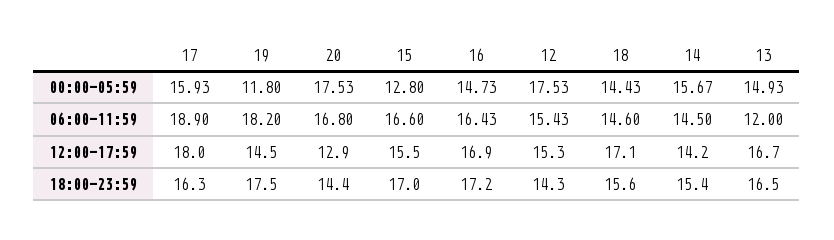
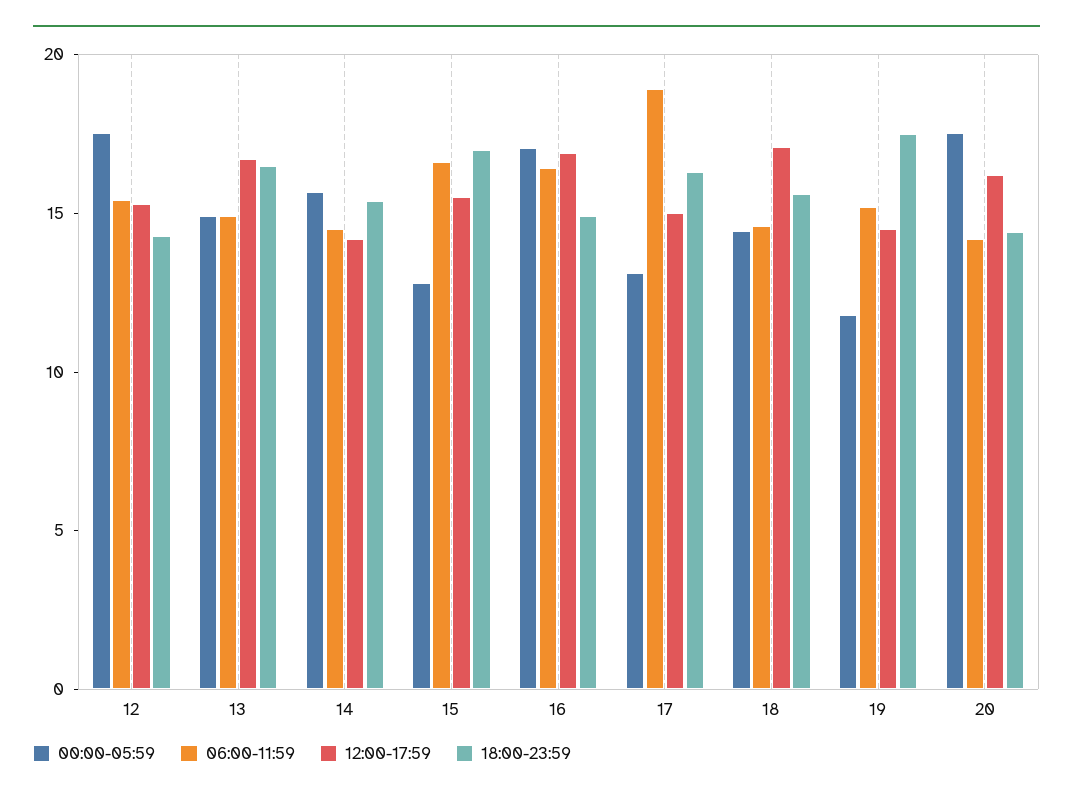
00:00-05:59, 17: 15.93 -> 13
00:00-05:59, 16: 14.73 -> 17
06:00-11:59, 19: 18.2 -> 15
06:00-11:59, 20: 16.8 -> 14
06:00-11:59, 13: 12 -> 15
12:00-17:59, 17: 18 -> 15
12:00-17:59, 20: 12.9 -> 16
18:00-23:59, 16: 17.2 -> 15

